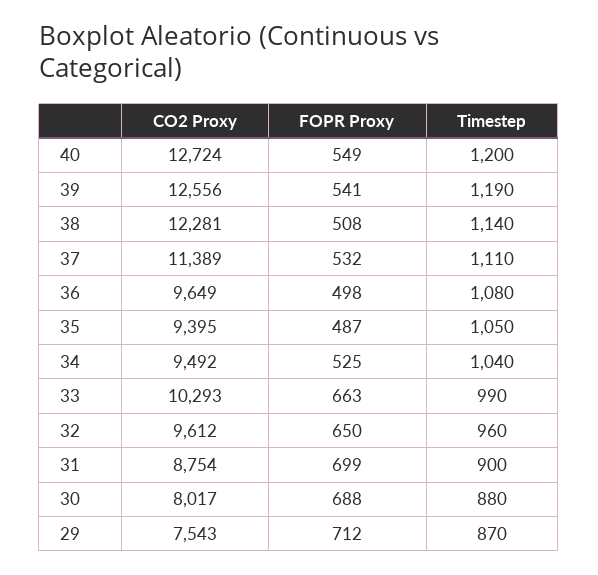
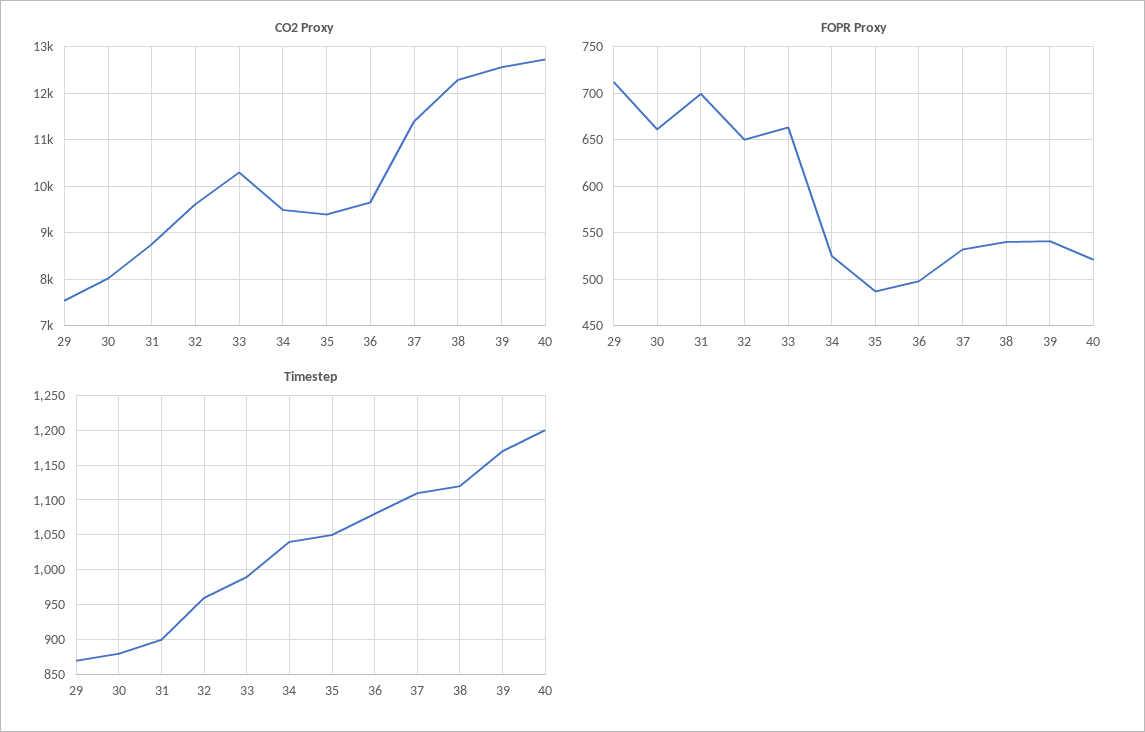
FOPR Proxy, 40: 549 -> 520
Timestep, 39: 1190 -> 1170
FOPR Proxy, 38: 508 -> 540
Timestep, 38: 1140 -> 1120
FOPR Proxy, 30: 688 -> 660

